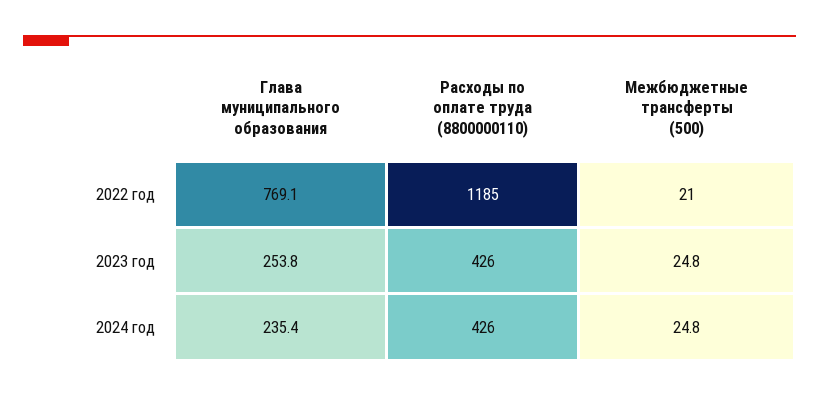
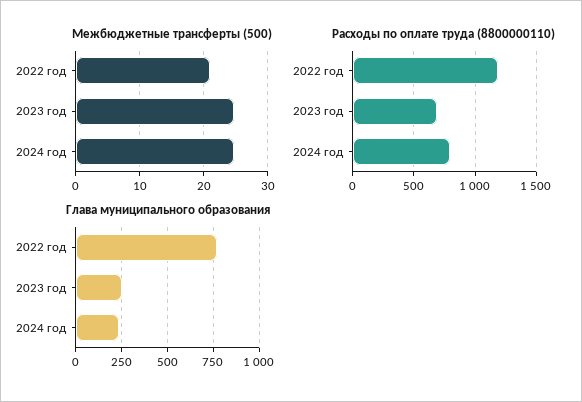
Расходы по оплате труда (8800000110), 2023 год: 426 -> 700
Расходы по оплате труда (8800000110), 2024 год: 426 -> 800

